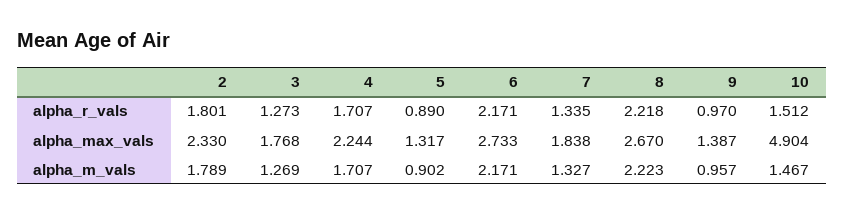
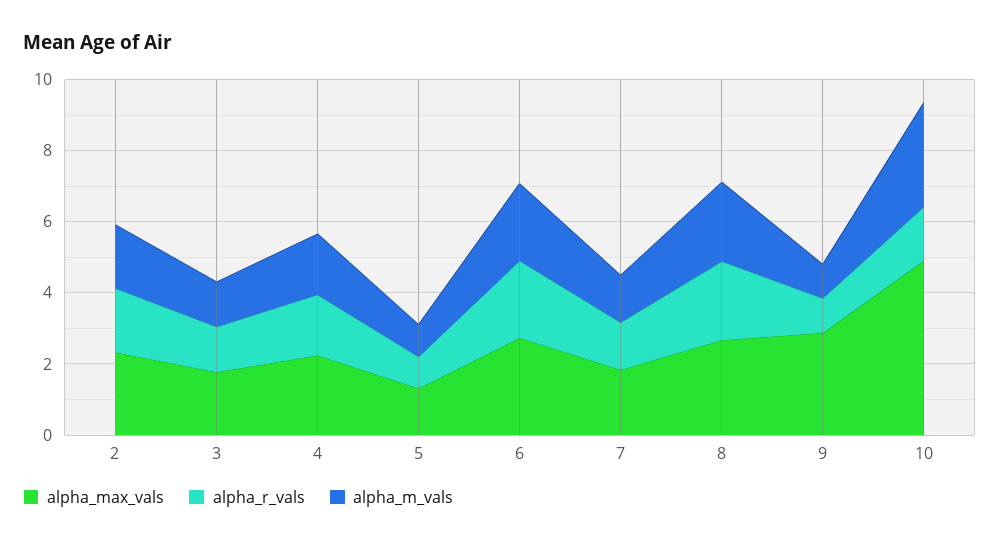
alpha_max_vals, 9: 1.387 -> 3
alpha_m_vals, 10: 1.467 -> 3

